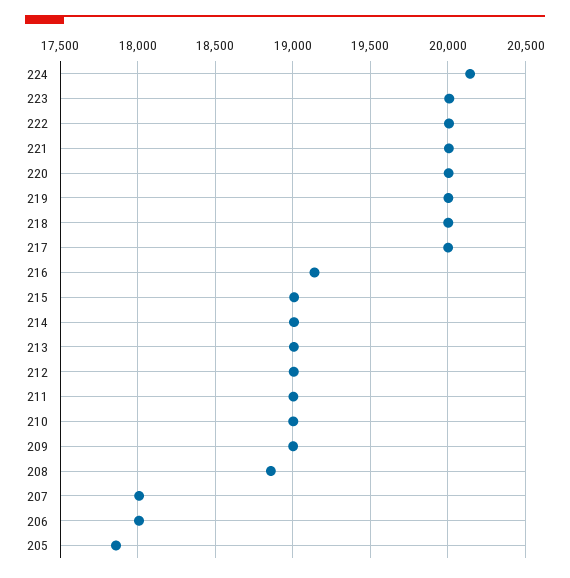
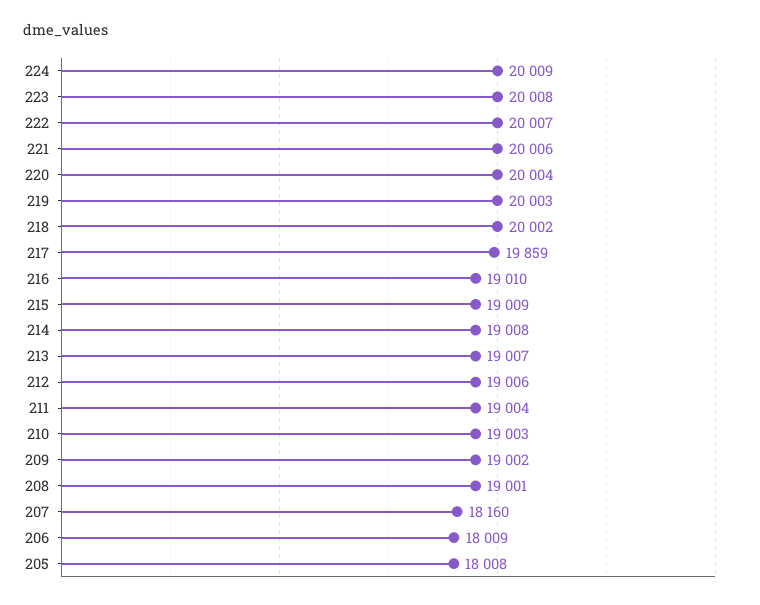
224: 20150 -> 20009
217: 20000 -> 19859
216: 19150 -> 19010
208: 18850 -> 19001
207: 18000 -> 18160
205: 17850 -> 18008

